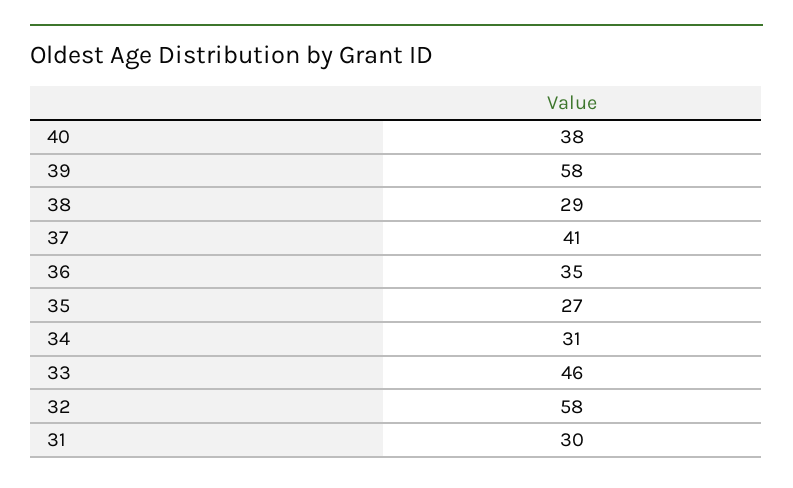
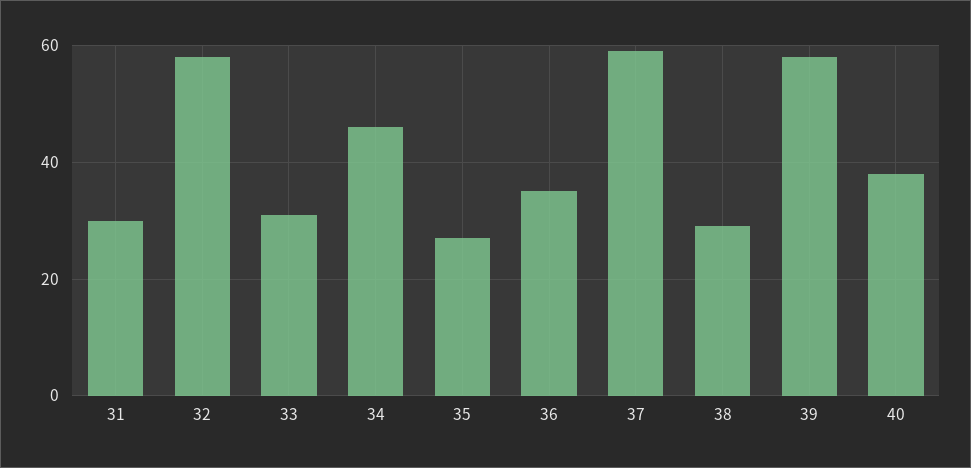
37: 41 -> 60
34: 31 -> 45
33: 46 -> 30

